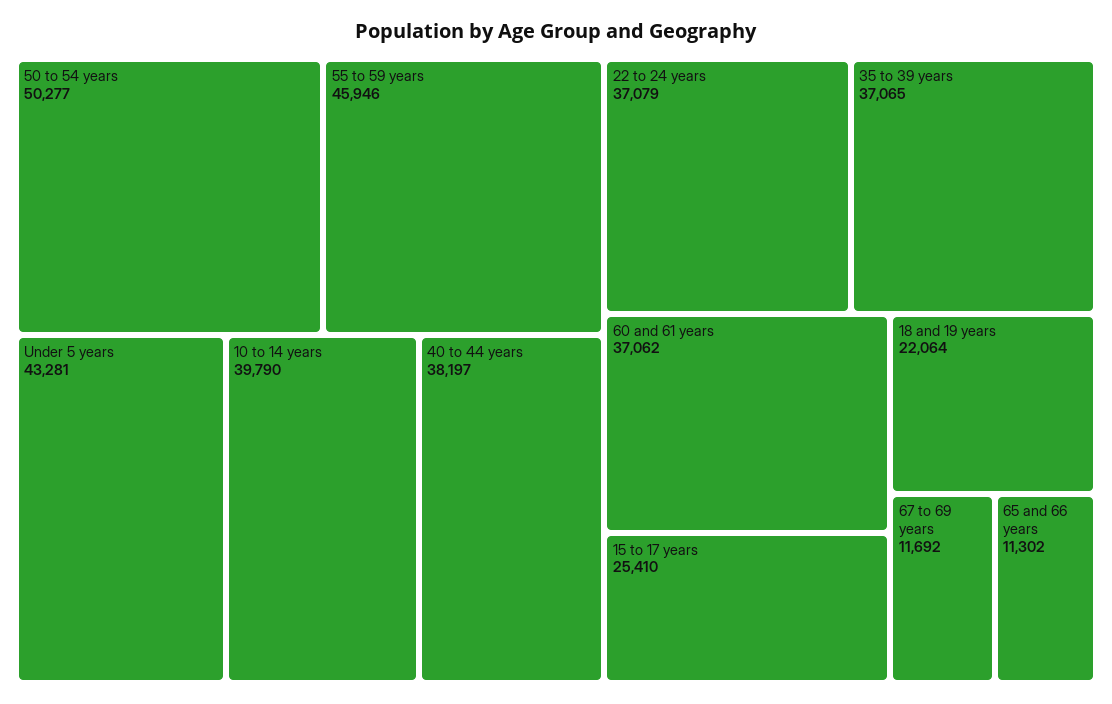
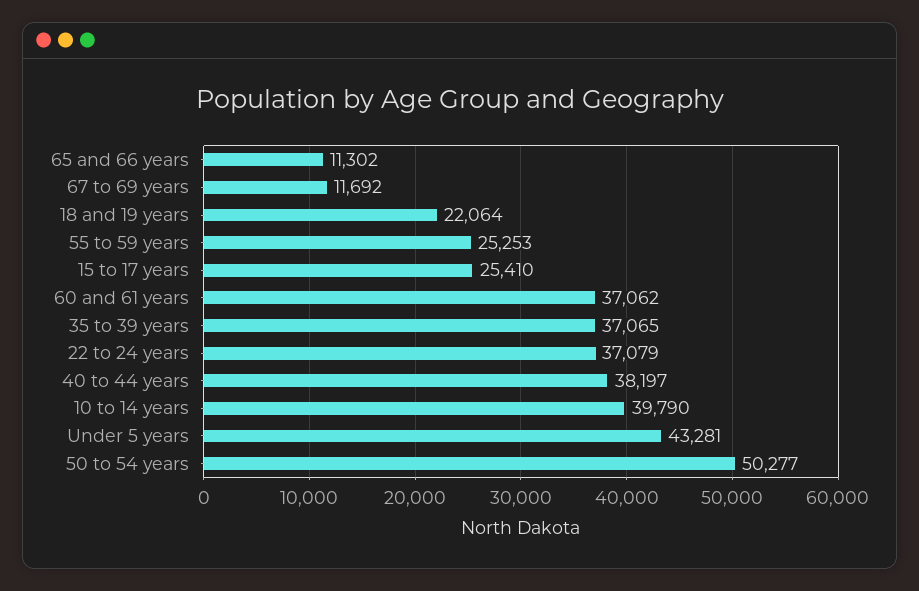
55 to 59 years: 45946 -> 25253

